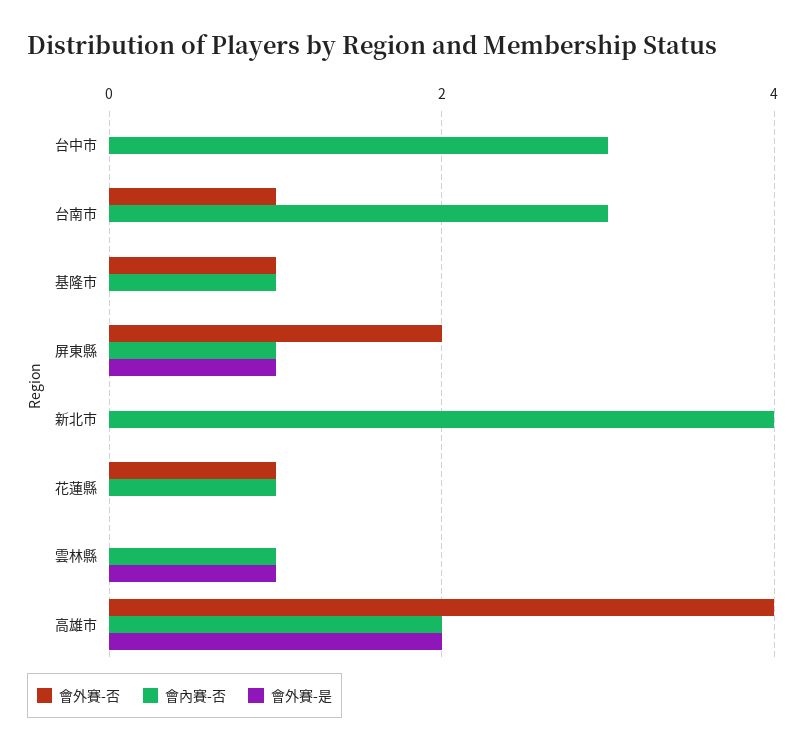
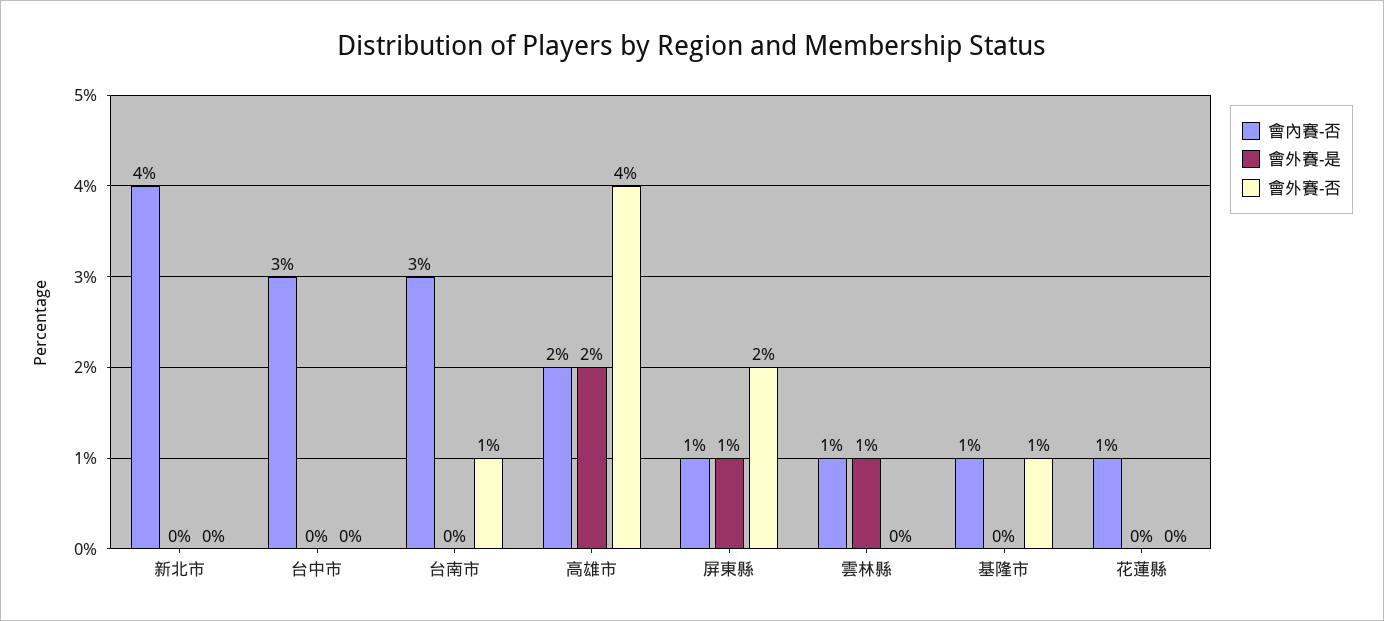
會外賽-否, 花蓮縣: 1 -> 0

